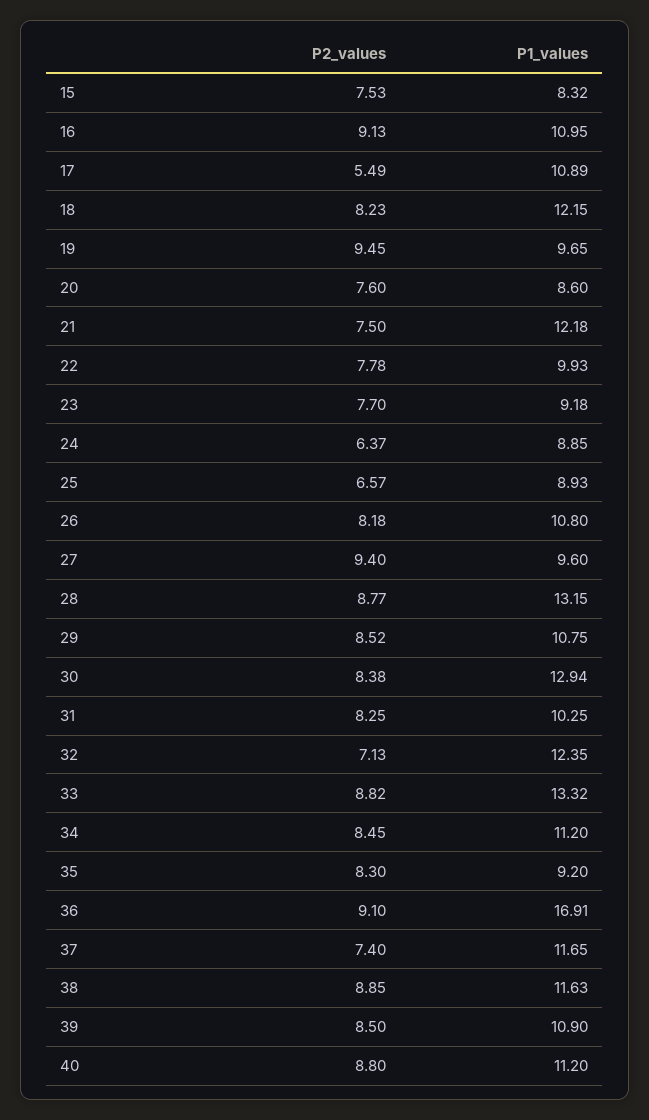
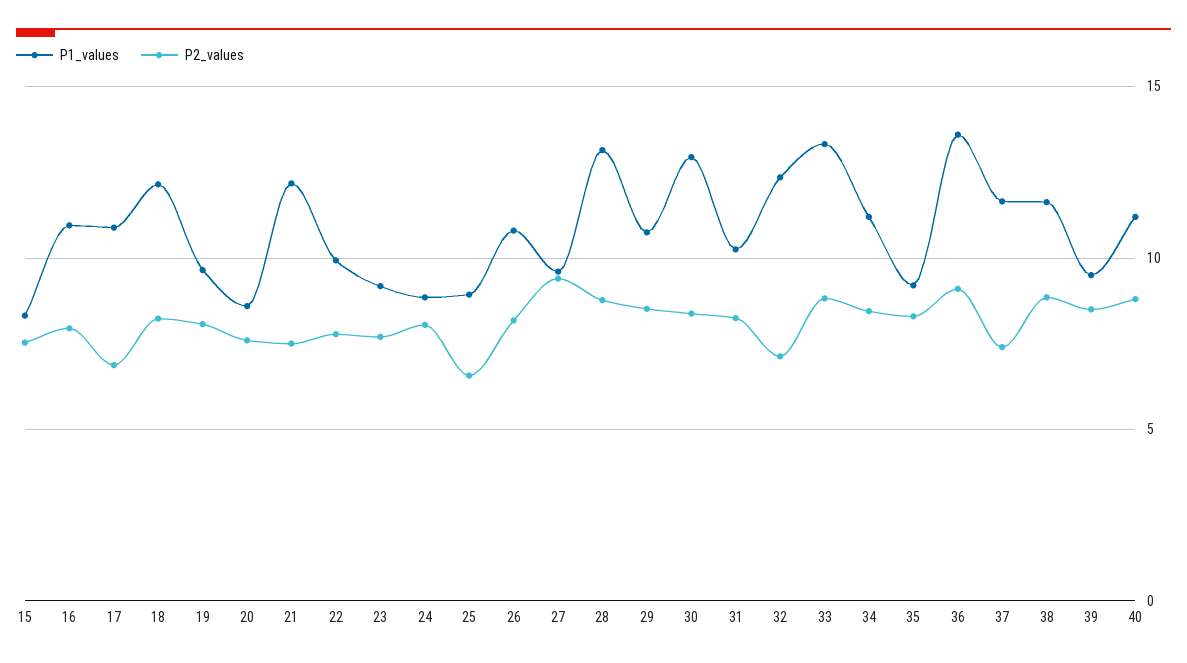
P2_values, 16: 9.13 -> 8
P2_values, 17: 5.49 -> 7
P2_values, 19: 9.45 -> 8
P2_values, 24: 6.37 -> 8
P1_values, 36: 16.91 -> 13.5
P1_values, 39: 10.9 -> 9.5

